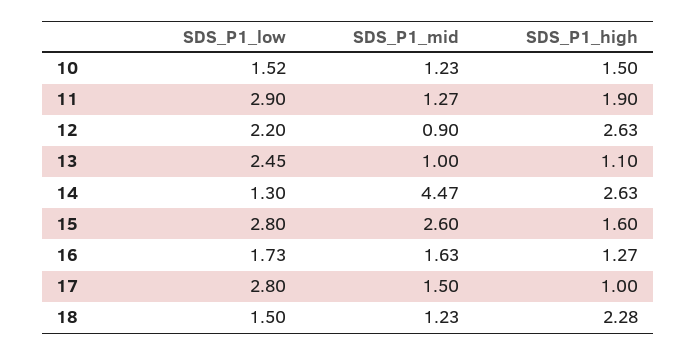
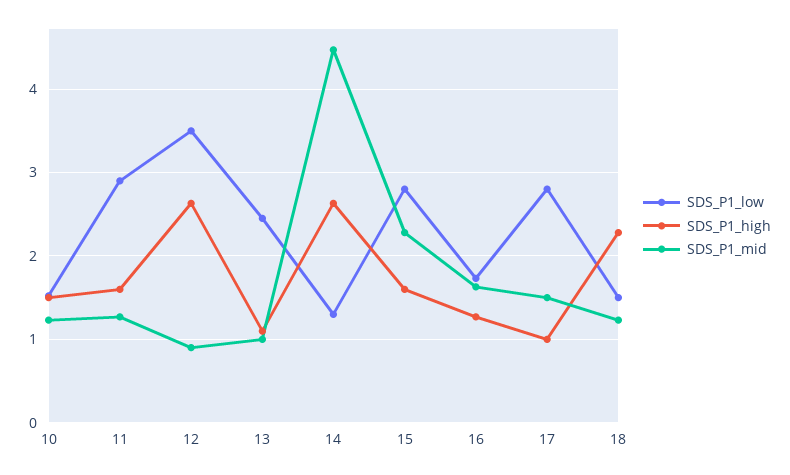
SDS_P1_high, 11: 1.9 -> 1.6
SDS_P1_low, 12: 2.2 -> 3.5
SDS_P1_mid, 15: 2.6 -> 2.3

